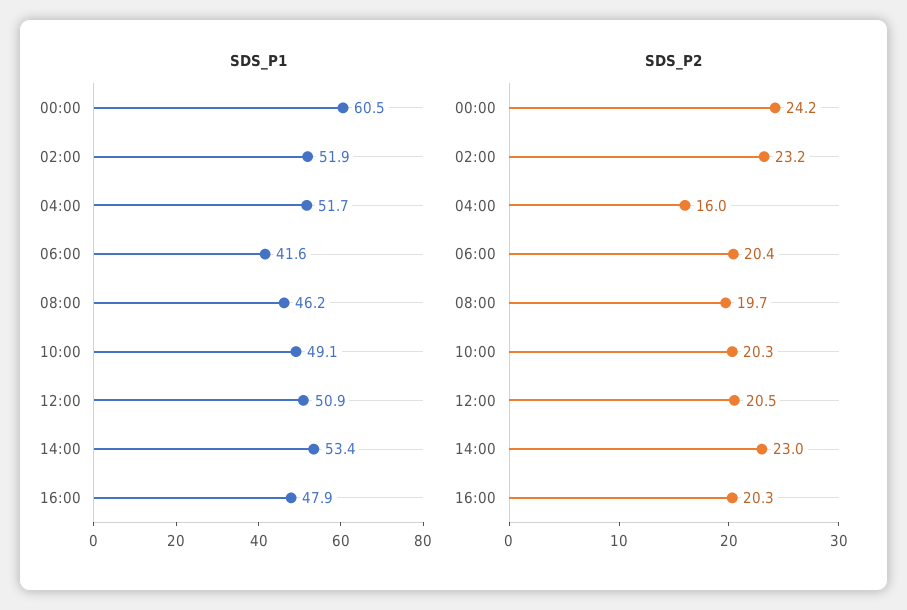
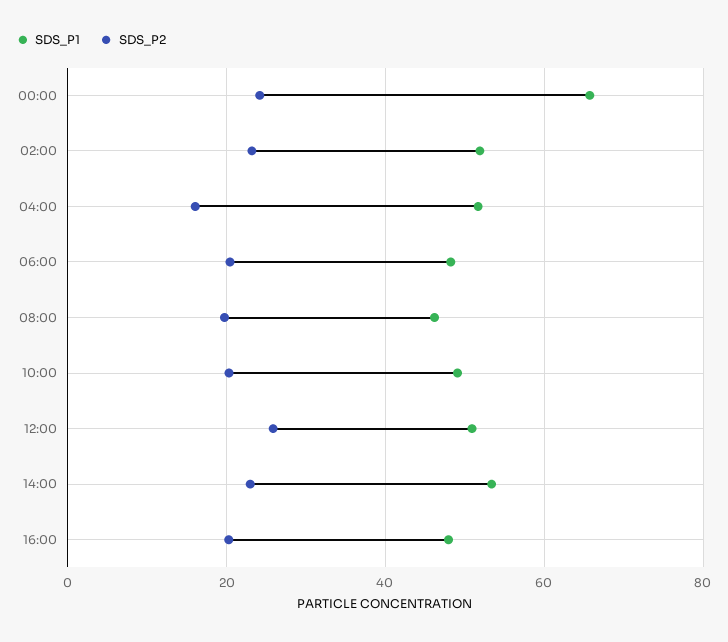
SDS_P1, 00:00: 60.5 -> 66
SDS_P1, 06:00: 41.6 -> 48
SDS_P2, 12:00: 20.5 -> 26

